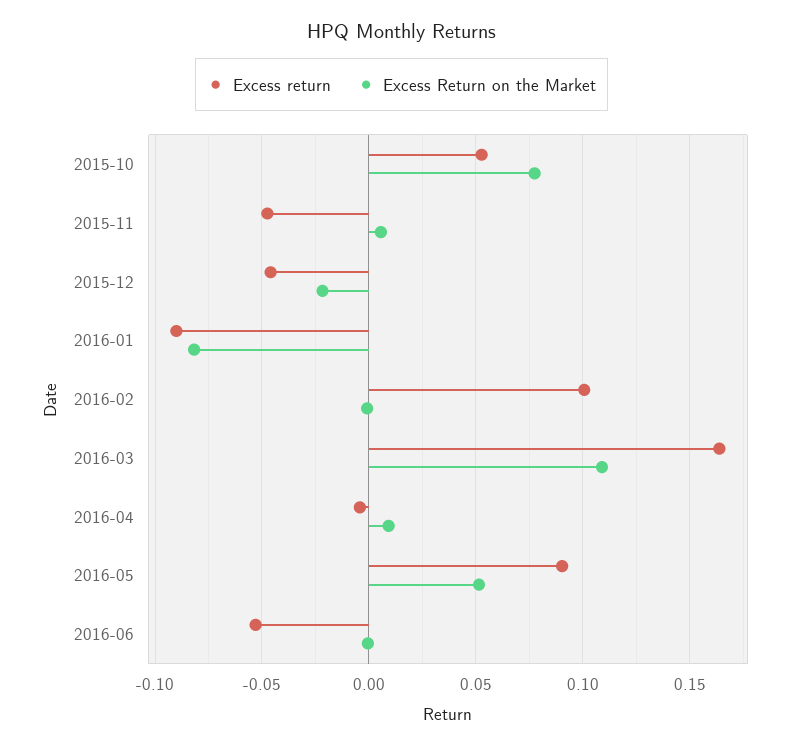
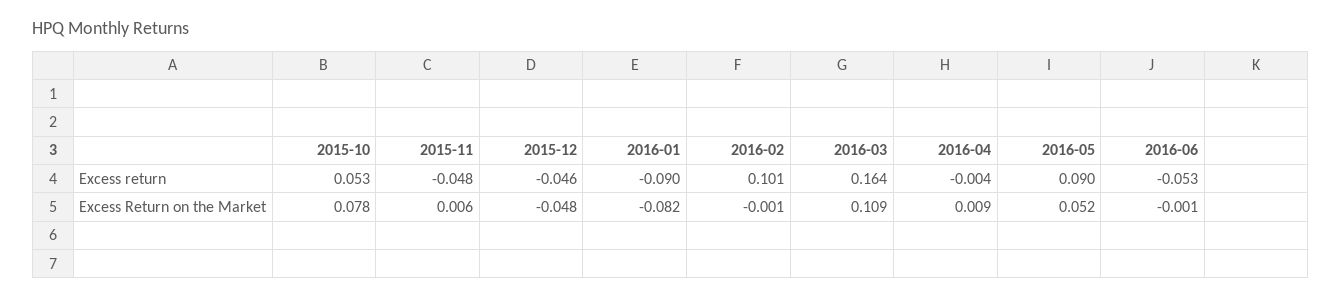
Excess Return on the Market, 2015-12: -0.02 -> -0.048

